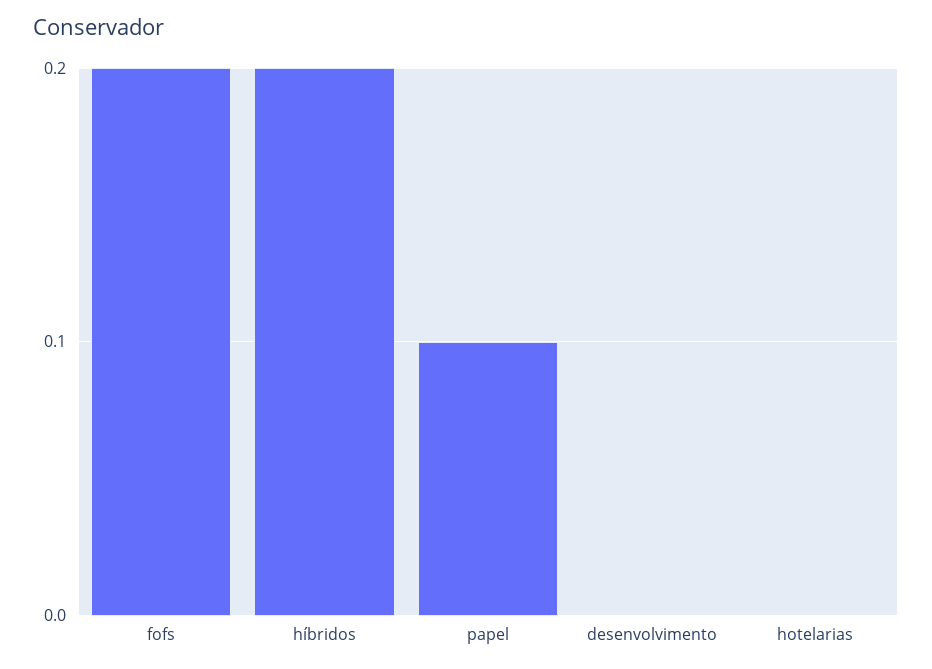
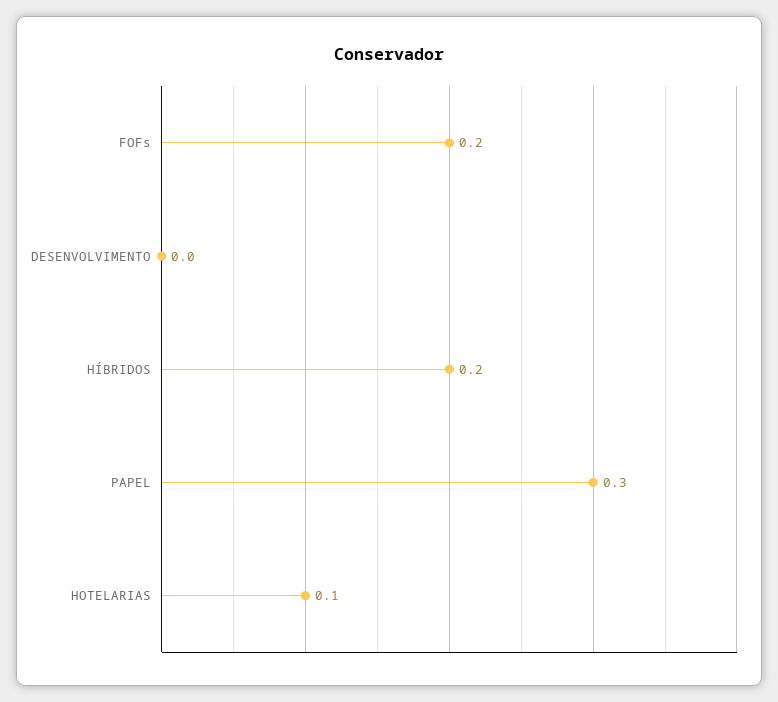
papel: 0.1 -> 0.3
hotelarias: 0 -> 0.1

